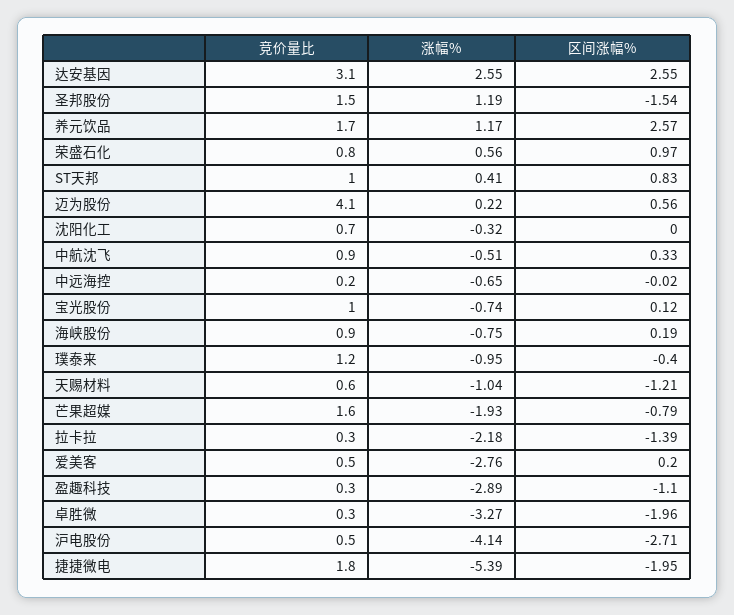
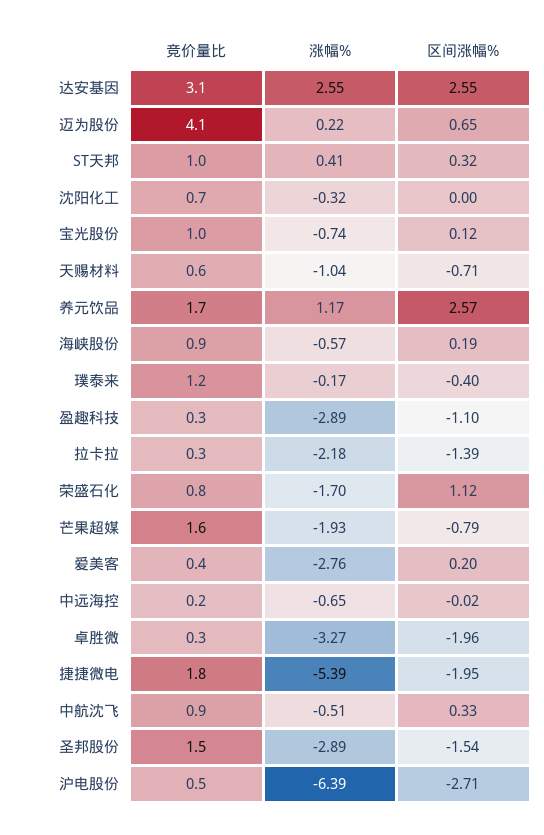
涨幅%, 圣邦股份: 1.19 -> -2.89
涨幅%, 荣盛石化: 0.56 -> -1.7
区间涨幅%, 荣盛石化: 0.97 -> 1.12
区间涨幅%, ST天邦: 0.83 -> 0.32
区间涨幅%, 迈为股份: 0.56 -> 0.65
涨幅%, 海峡股份: -0.75 -> -0.57
涨幅%, 璞泰来: -0.95 -> -0.17
区间涨幅%, 天赐材料: -1.21 -> -0.71
竞价量比, 爱美客: 0.5 -> 0.4
涨幅%, 沪电股份: -4.14 -> -6.39

